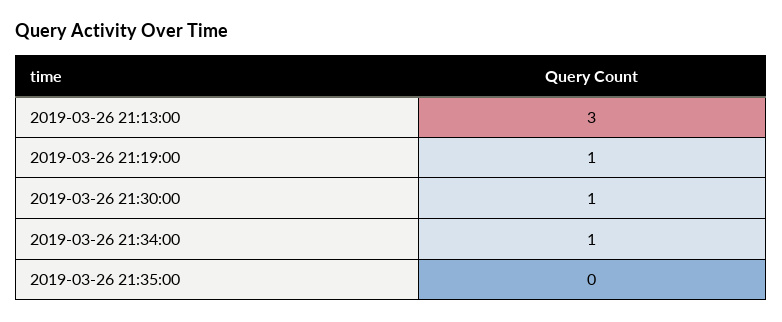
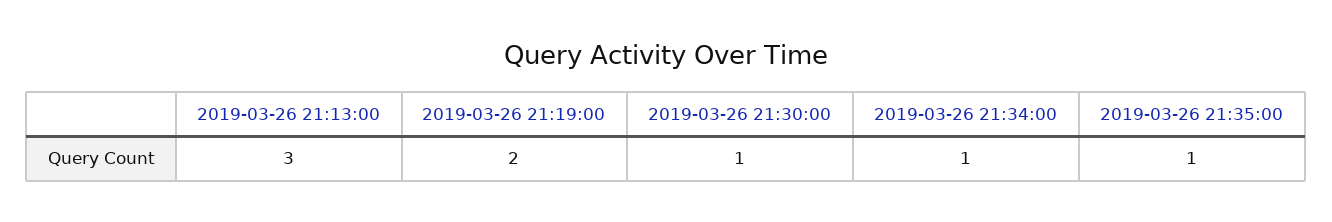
2019-03-26 21:19:00: 1 -> 2
2019-03-26 21:35:00: 0 -> 1

